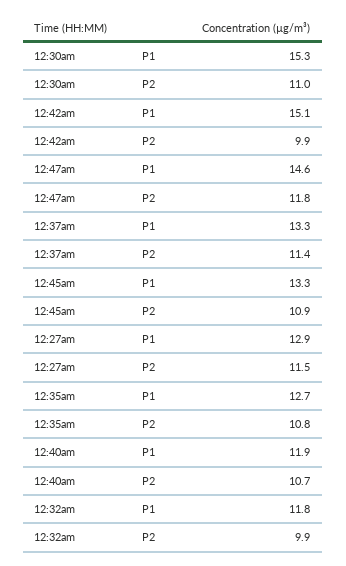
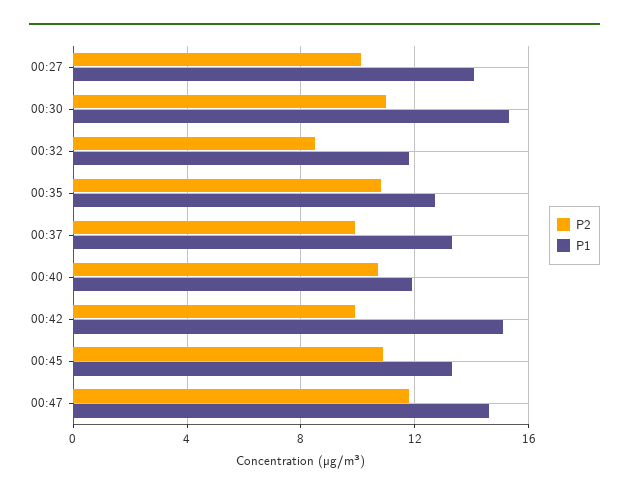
P2, 12:37am: 11.4 -> 10
P1, 12:27am: 12.9 -> 14
P2, 12:27am: 11.5 -> 10
P2, 12:32am: 9.9 -> 8.5

